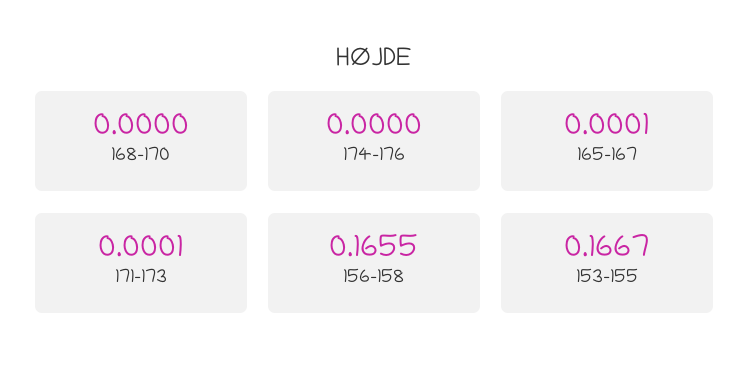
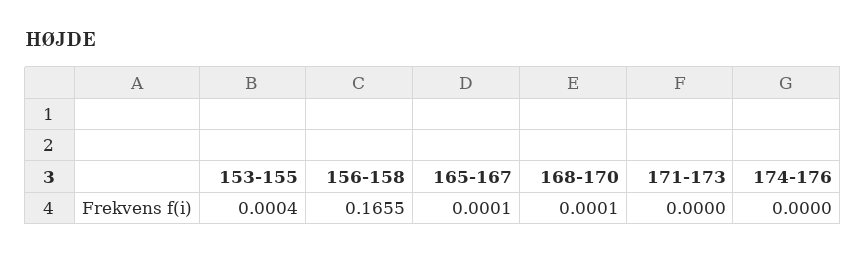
168-170: 0 -> 0.0001
171-173: 0.0001 -> 0
153-155: 0.1667 -> 0.0004

